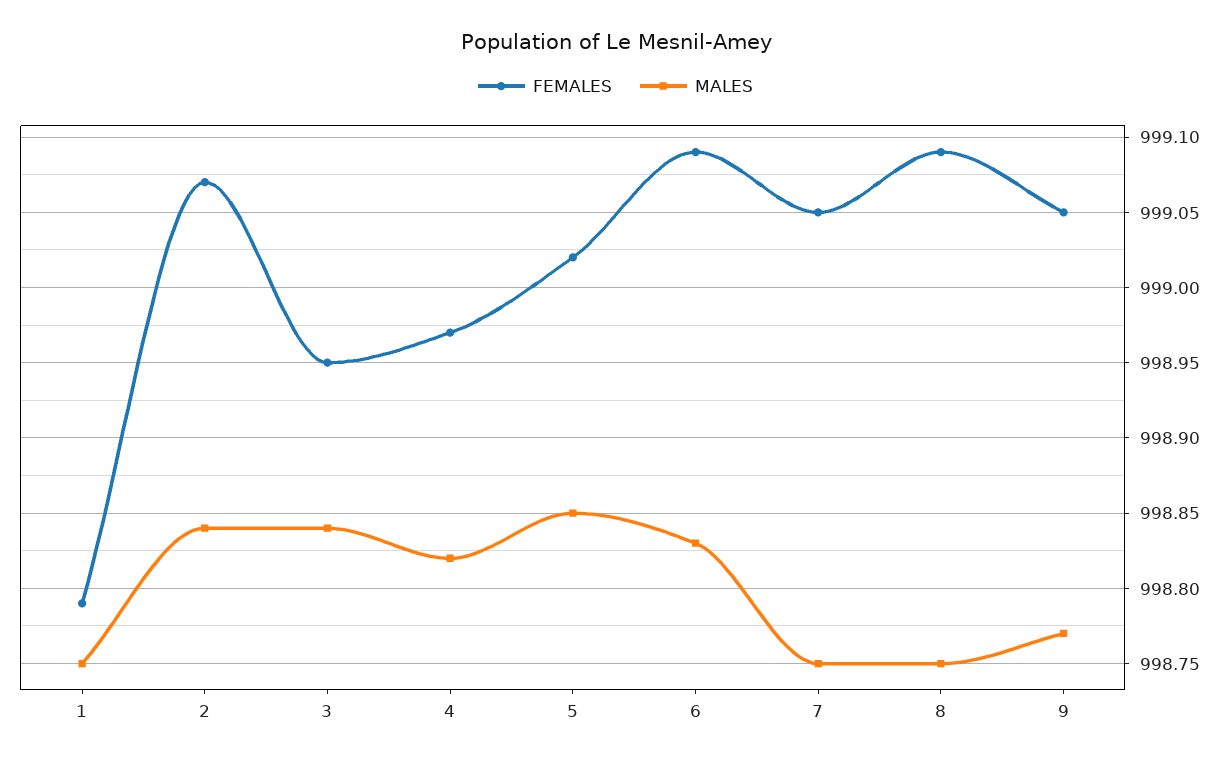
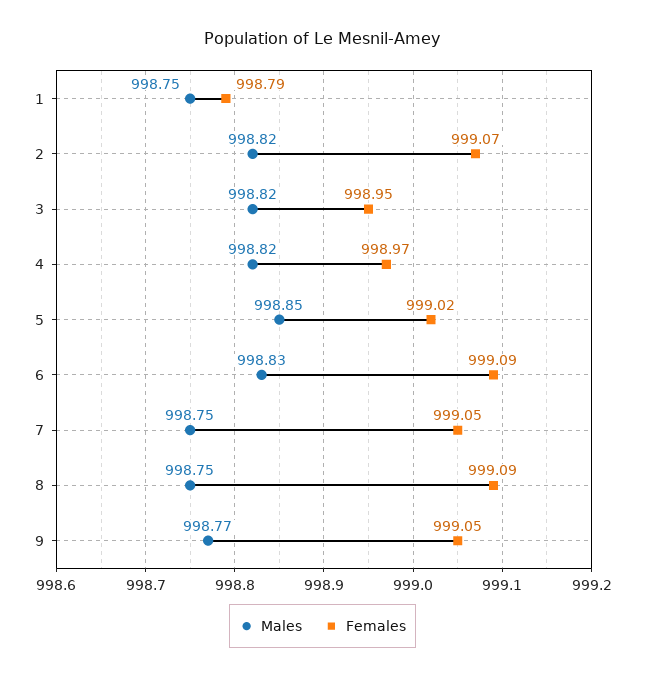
MALES, 2: 998.84 -> 998.82
MALES, 3: 998.84 -> 998.82

